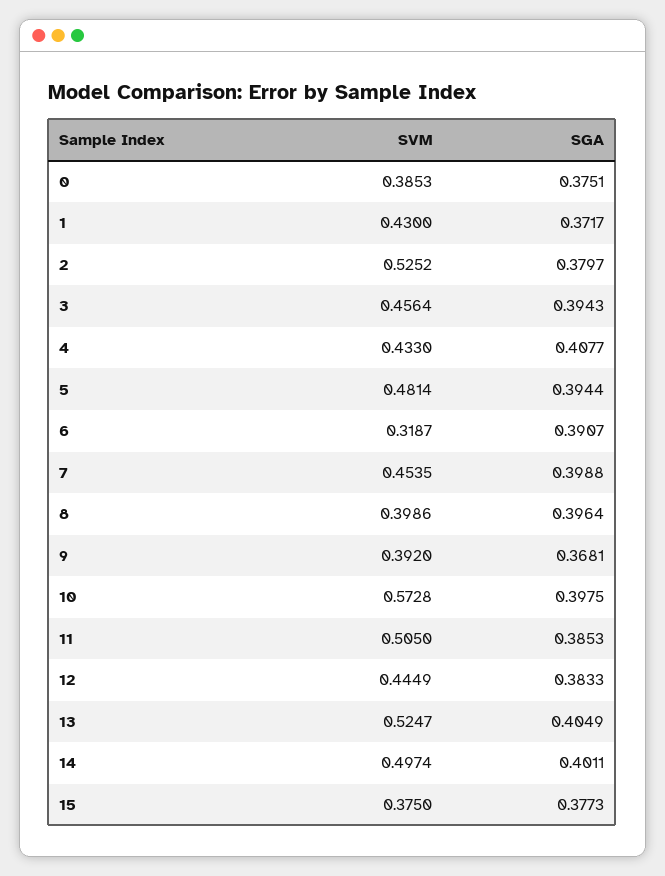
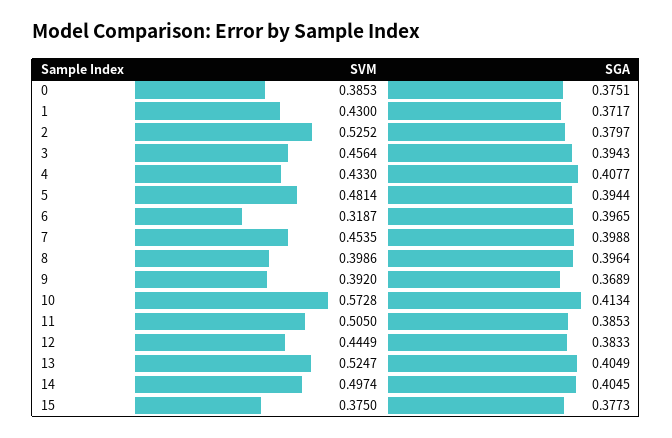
SGA, 6: 0.3907 -> 0.3965
SGA, 9: 0.3681 -> 0.3689
SGA, 10: 0.3975 -> 0.4134
SGA, 14: 0.4011 -> 0.4045

